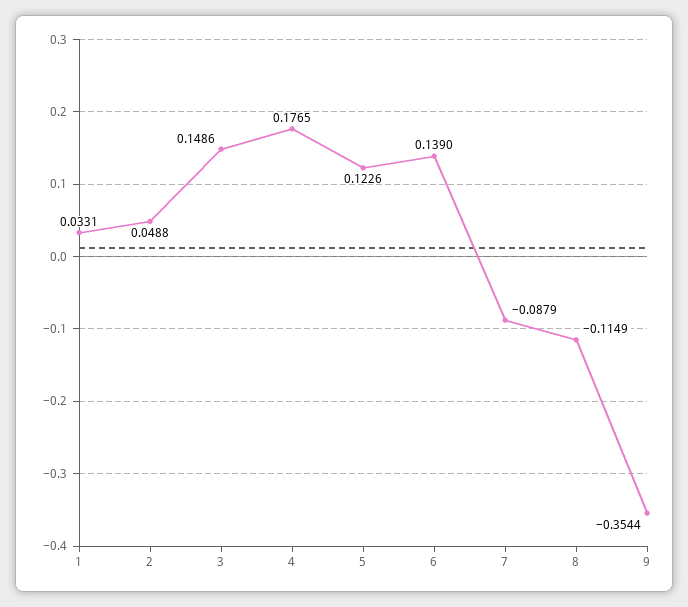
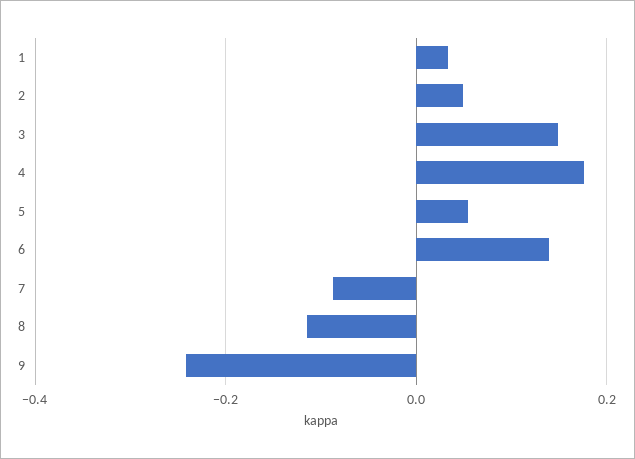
5: 0.1226 -> 0.06
9: -0.3544 -> -0.24

